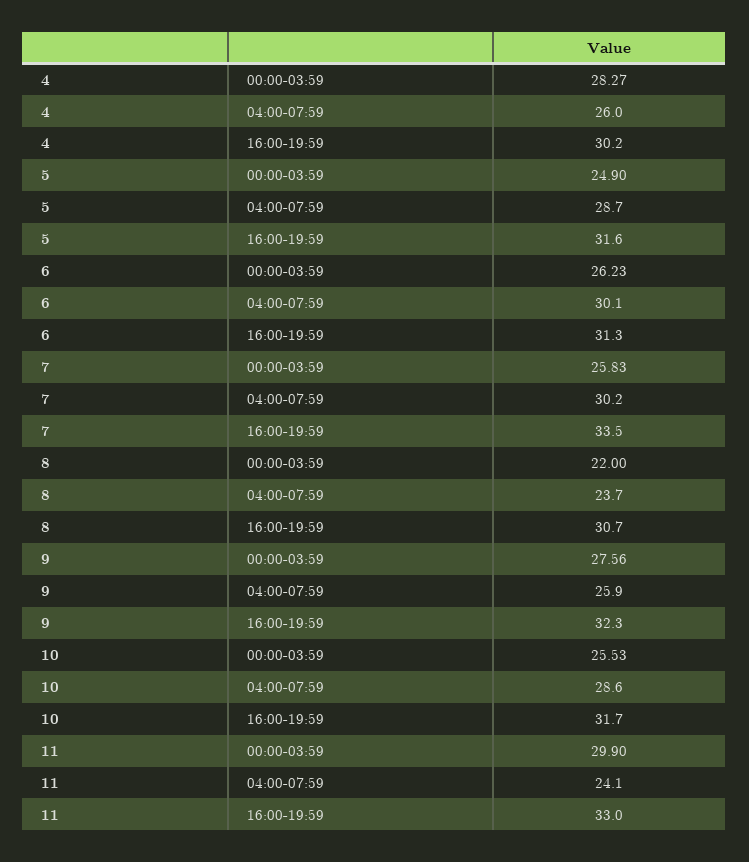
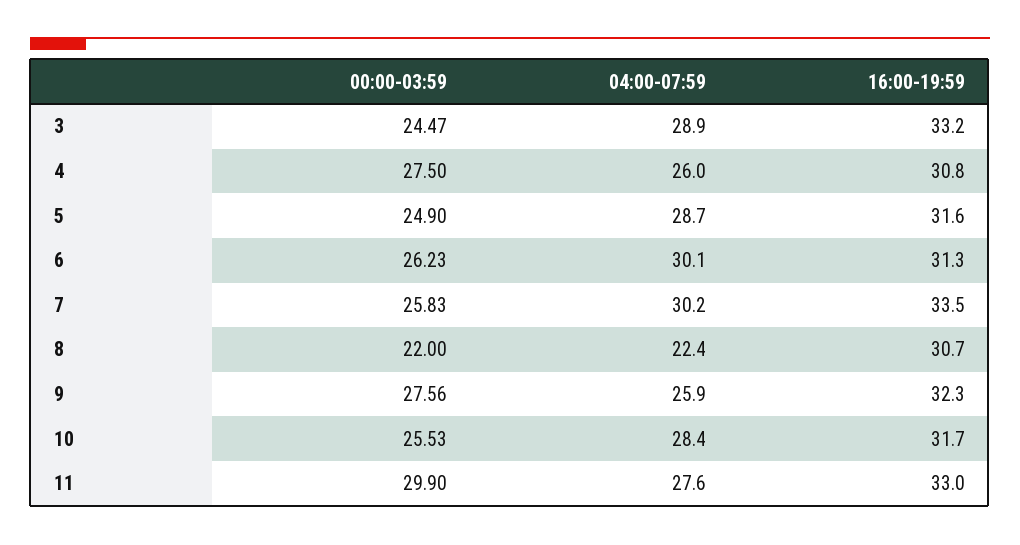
4, 00:00-03:59: 28.27 -> 27.5
4, 16:00-19:59: 30.2 -> 30.8
8, 04:00-07:59: 23.7 -> 22.4
10, 04:00-07:59: 28.6 -> 28.4
11, 04:00-07:59: 24.1 -> 27.6
3, 00:00-03:59: none -> 24.47
3, 04:00-07:59: none -> 28.9
3, 16:00-19:59: none -> 33.2

